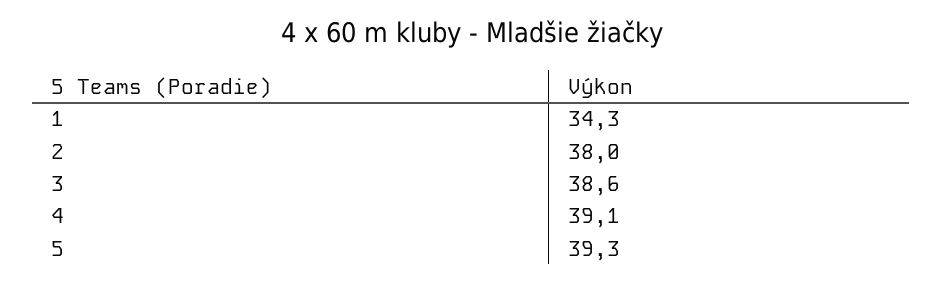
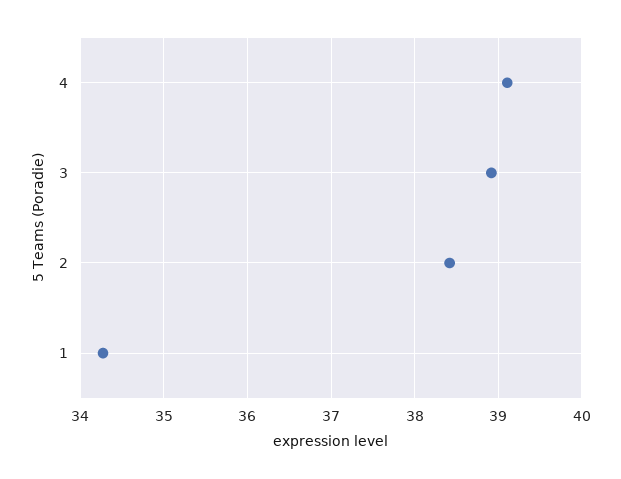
2: 38 -> 38.4
3: 38.6 -> 38.9
5: 39.3 -> none

